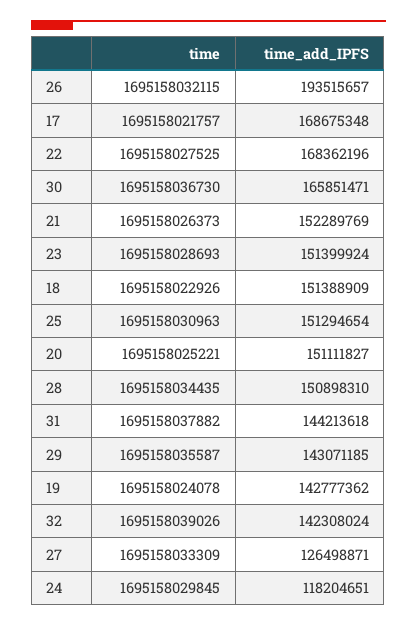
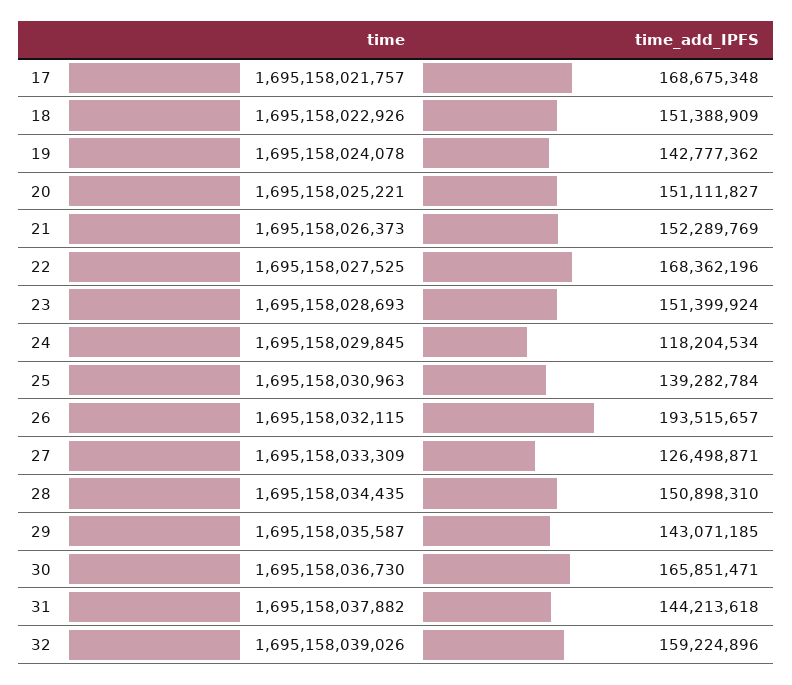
time_add_IPFS, 25: 151294654 -> 139282784
time_add_IPFS, 32: 142308024 -> 159224896
time_add_IPFS, 24: 118204651 -> 118204534

